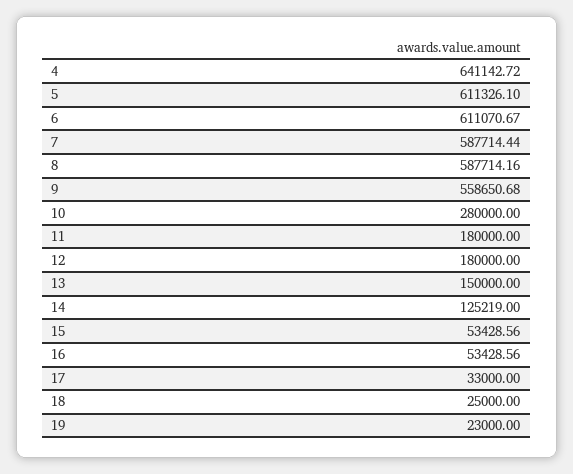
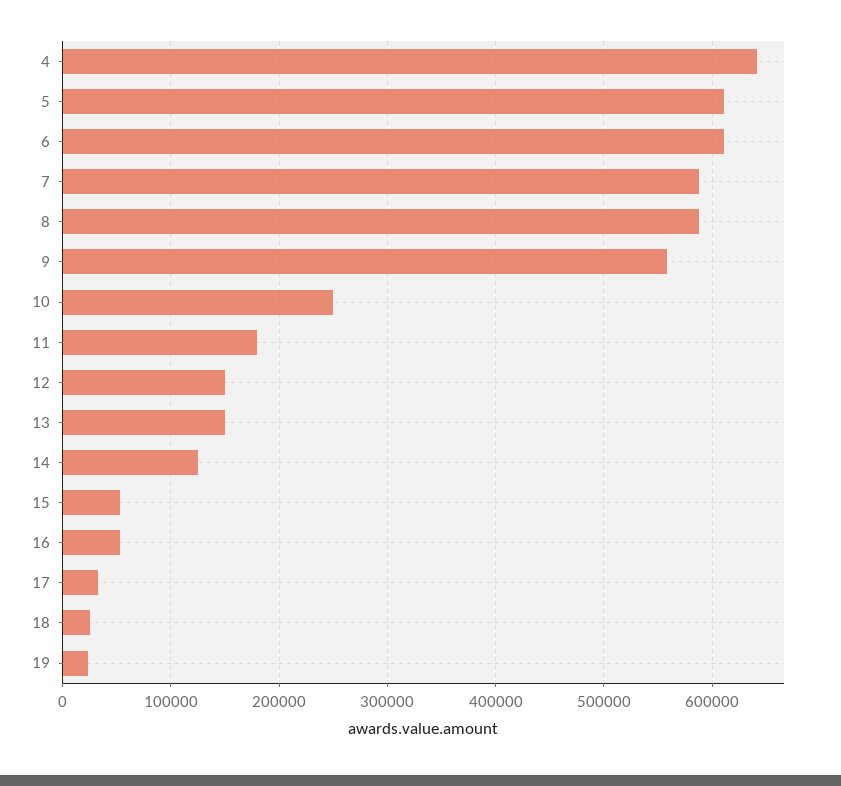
10: 280000 -> 250000
12: 180000 -> 150000

